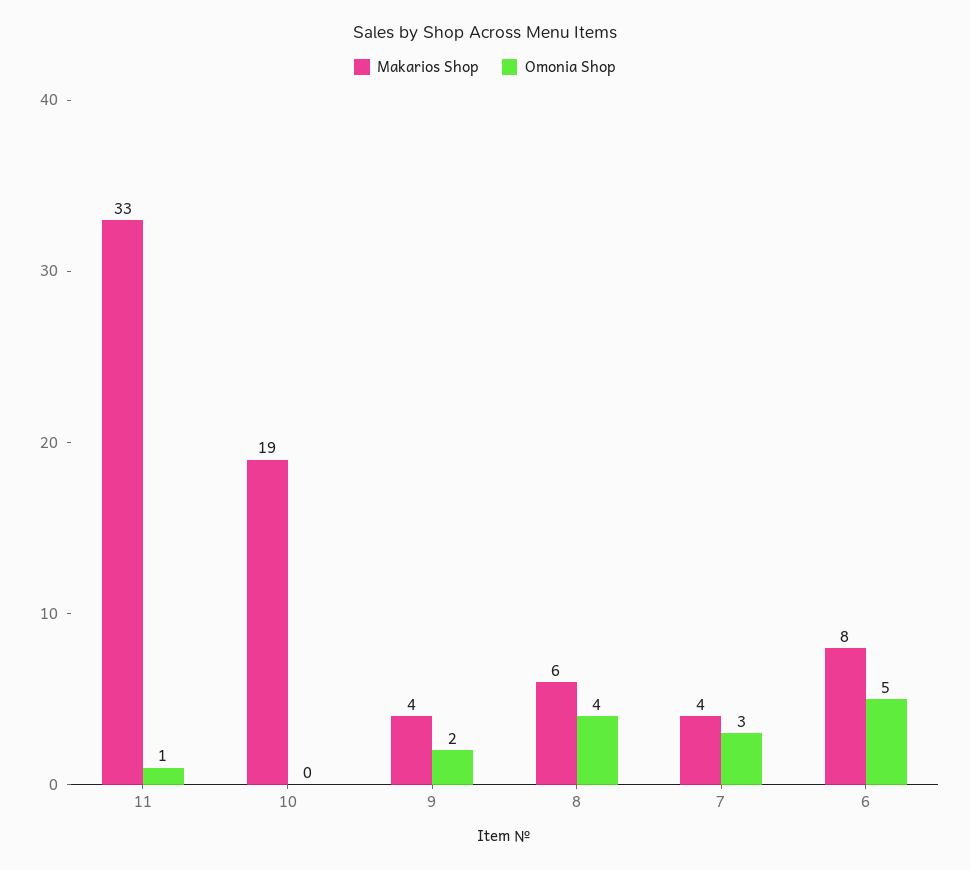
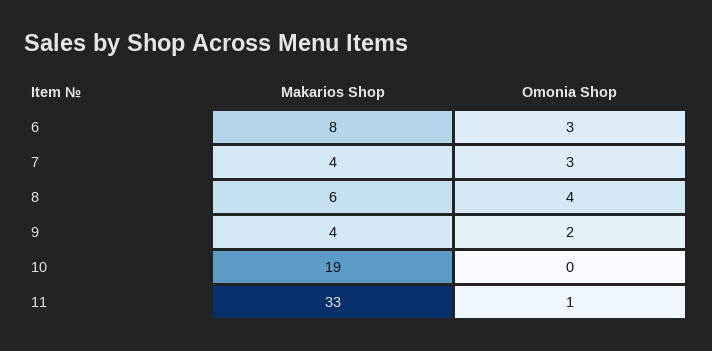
Omonia Shop, 6: 5 -> 3

